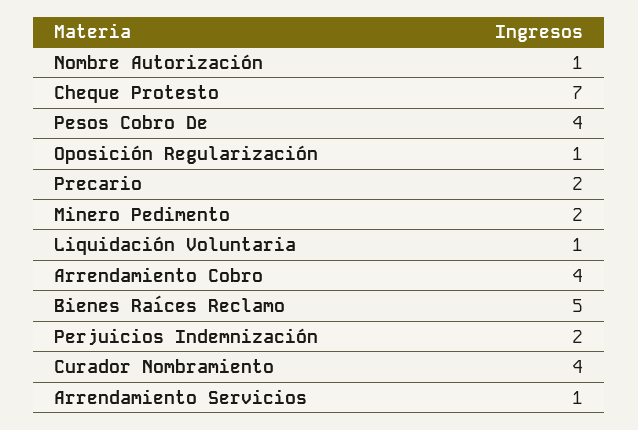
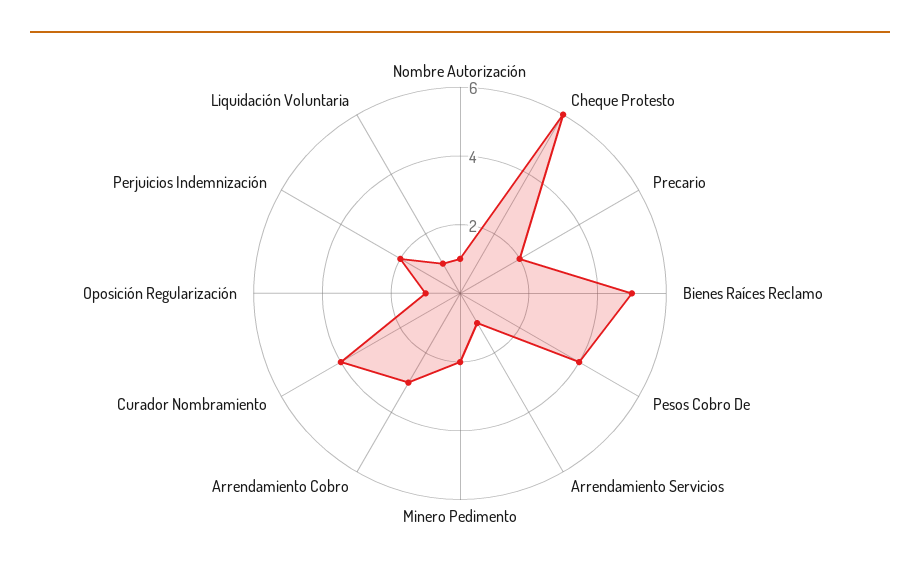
Cheque Protesto: 7 -> 6
Arrendamiento Cobro: 4 -> 3

